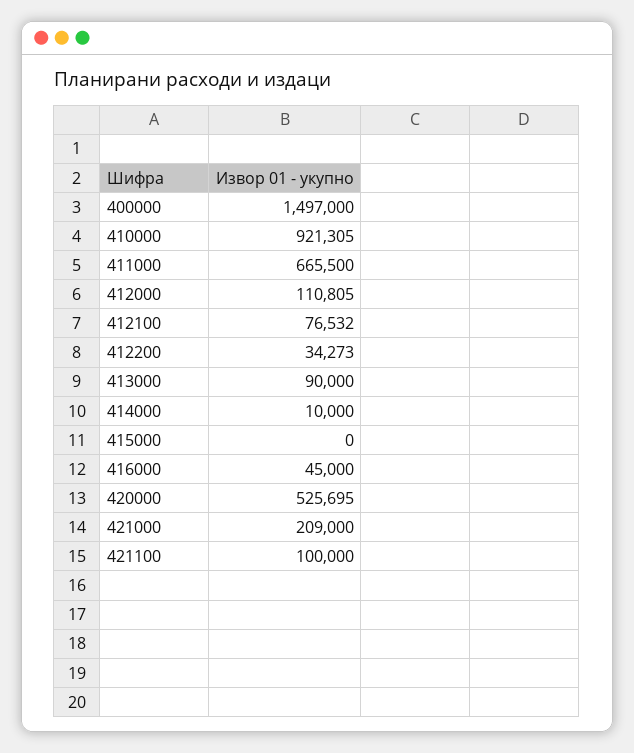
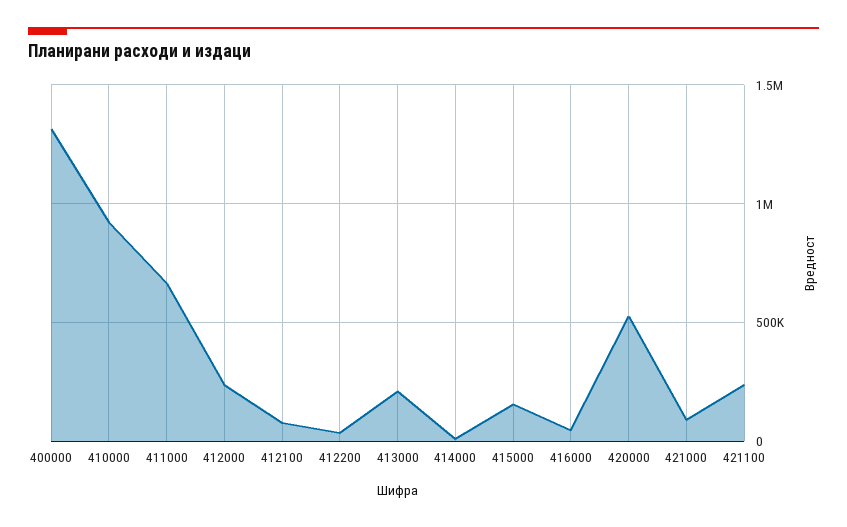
400000: 1497000 -> 1300000
412000: 110805 -> 250000
413000: 90000 -> 200000
415000: 0 -> 150000
421000: 209000 -> 100000
421100: 100000 -> 250000

